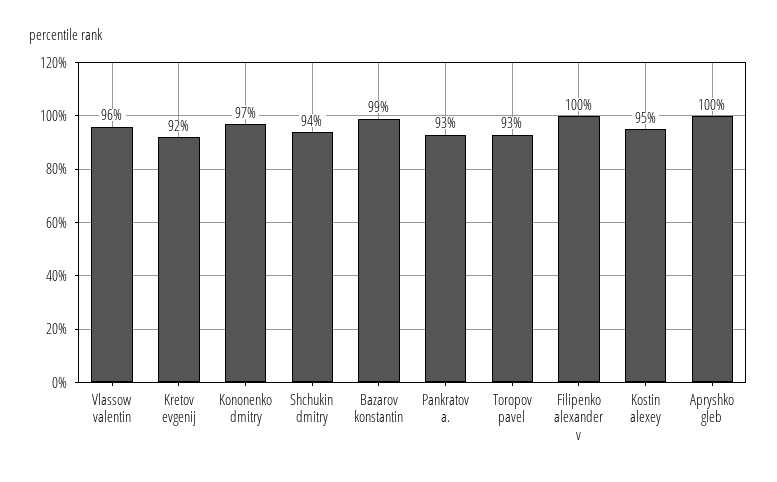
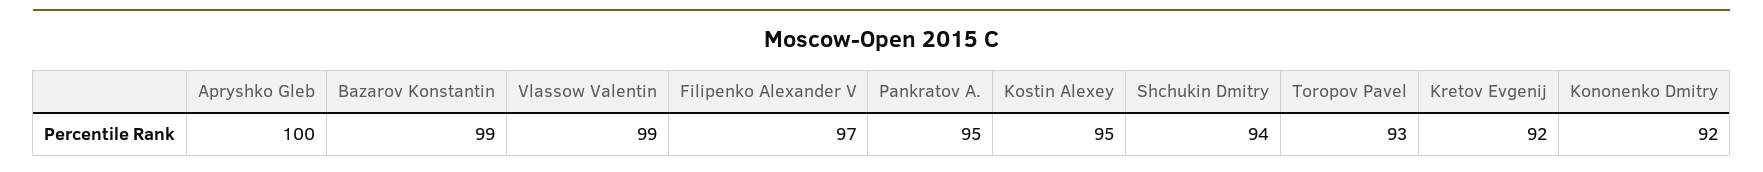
Vlassow valentin: 96 -> 99
Kononenko dmitry: 97 -> 92
Pankratov a.: 93 -> 95
Filipenko alexander v: 100 -> 97

